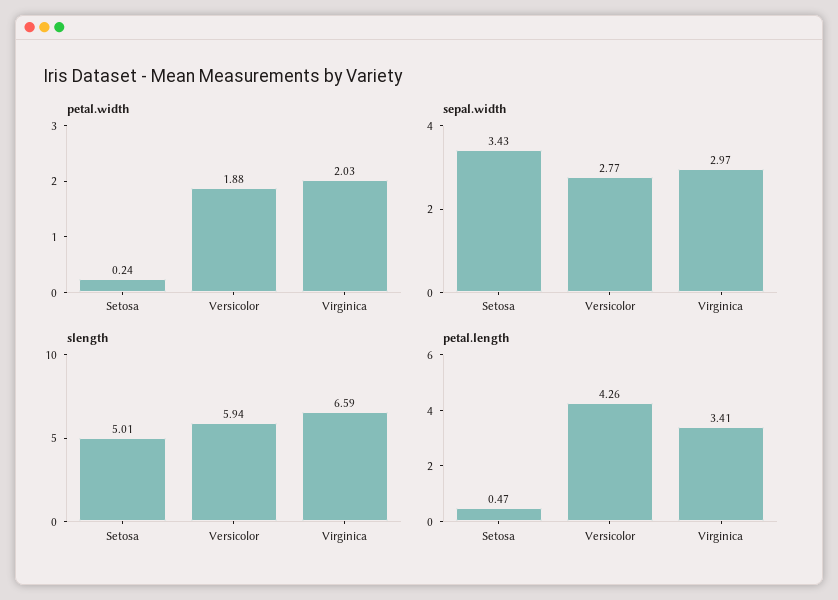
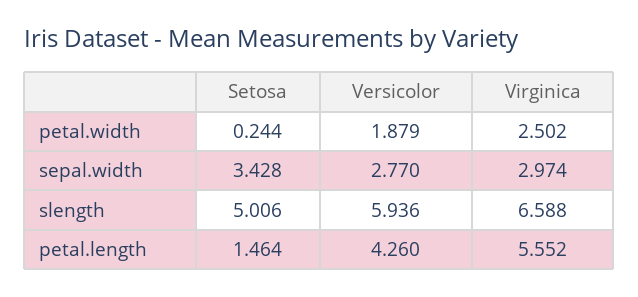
petal.width, Virginica: 2.03 -> 2.502
petal.length, Setosa: 0.47 -> 1.464
petal.length, Virginica: 3.41 -> 5.552

